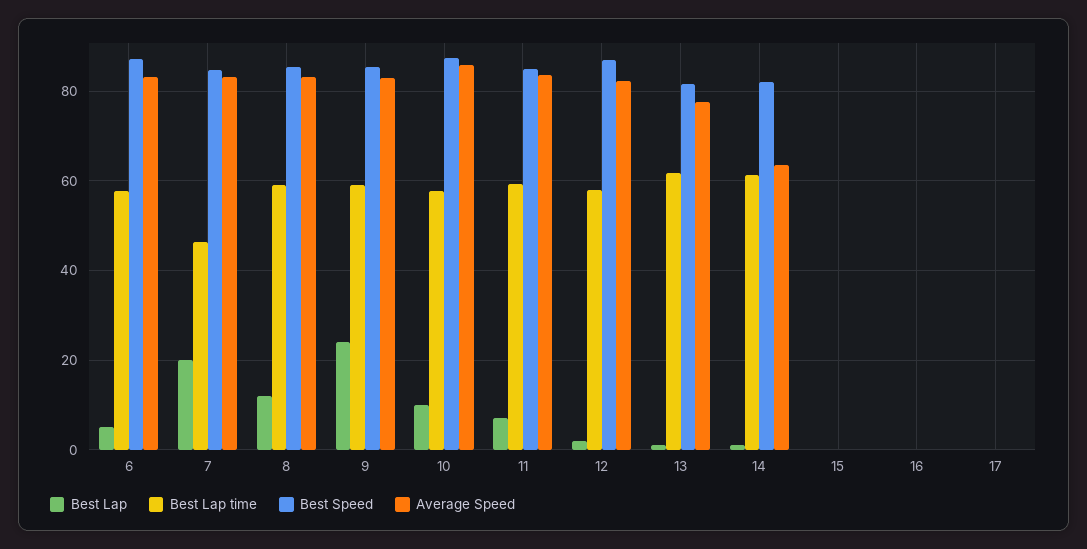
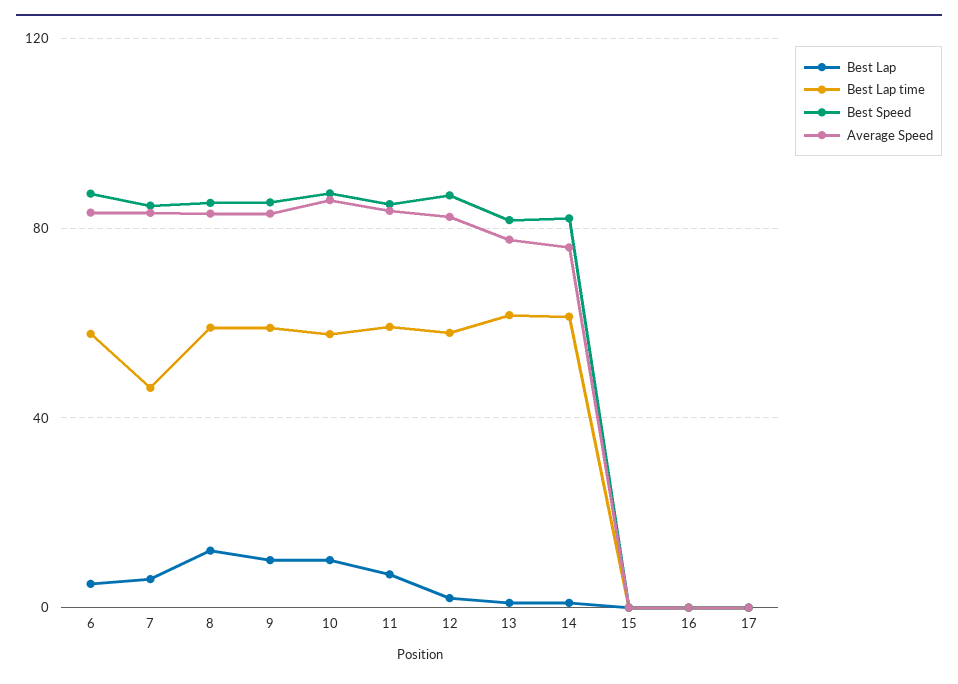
Best Lap, 7: 20 -> 5
Best Lap, 9: 24 -> 10
Average Speed, 14: 64 -> 75

